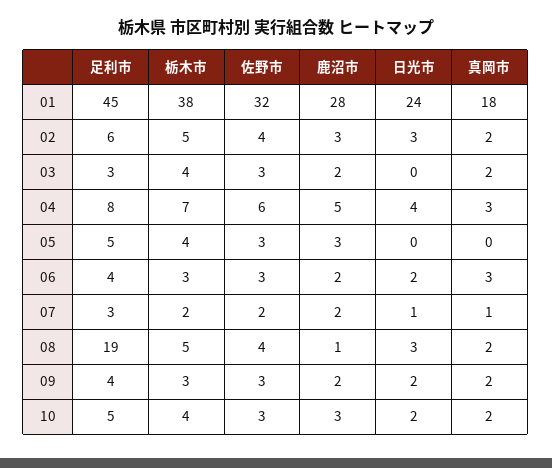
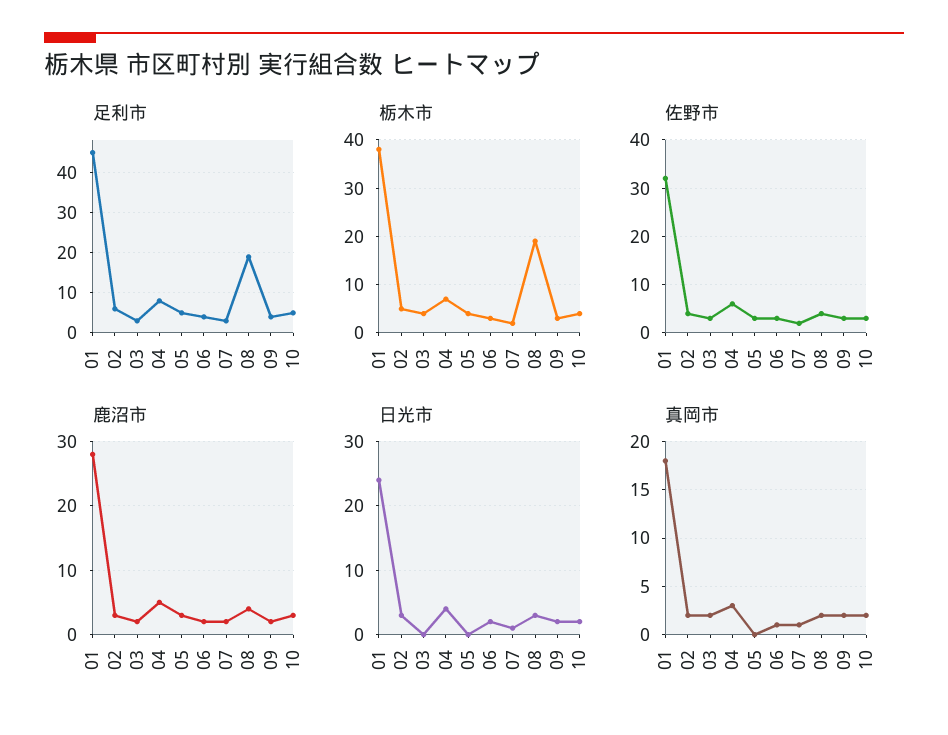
真岡市, 06: 3 -> 1
栃木市, 08: 5 -> 20
鹿沼市, 08: 1 -> 4

